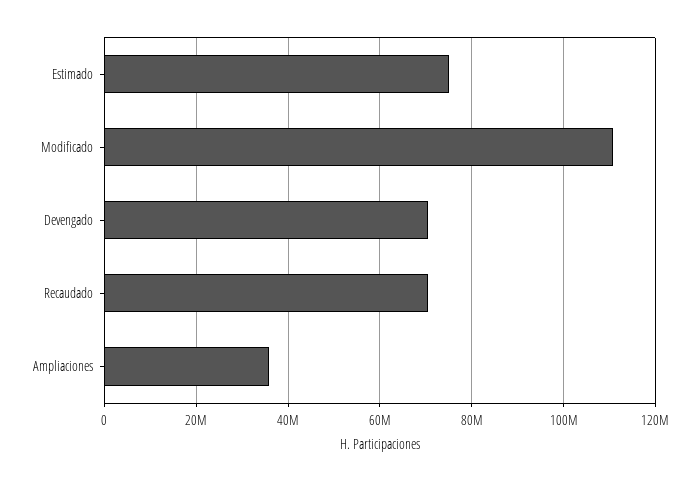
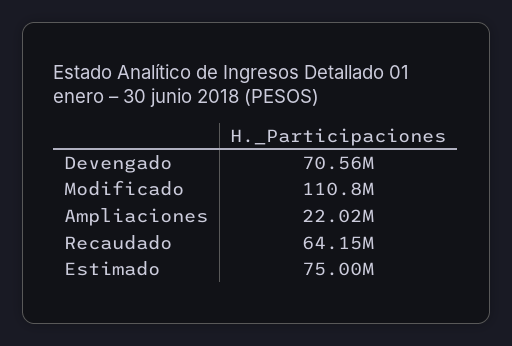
Recaudado: 70000000 -> 64150000
Ampliaciones: 36000000 -> 22020000

